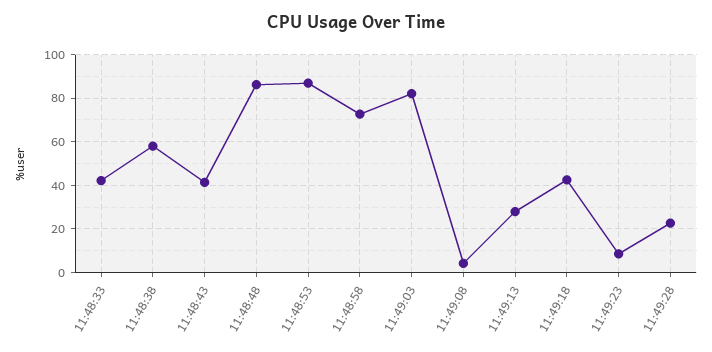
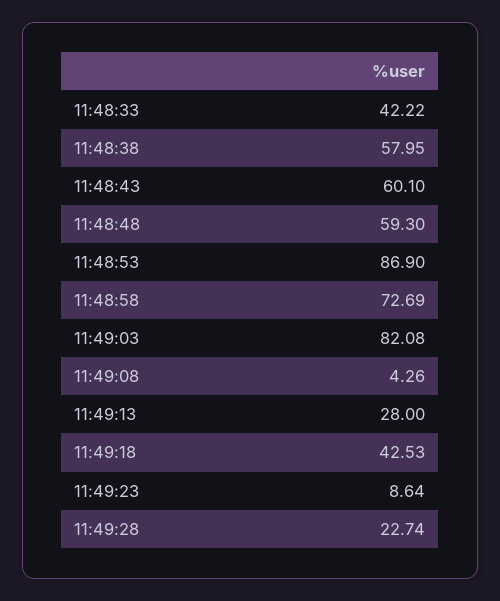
11:48:43: 40 -> 60.1
11:48:48: 85 -> 59.3

